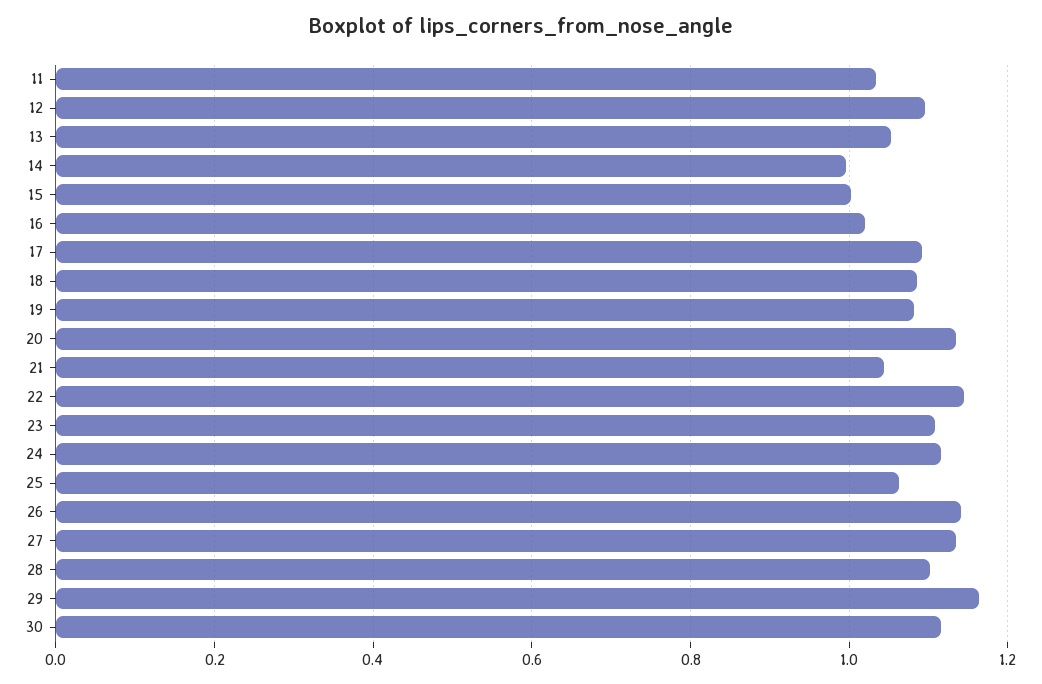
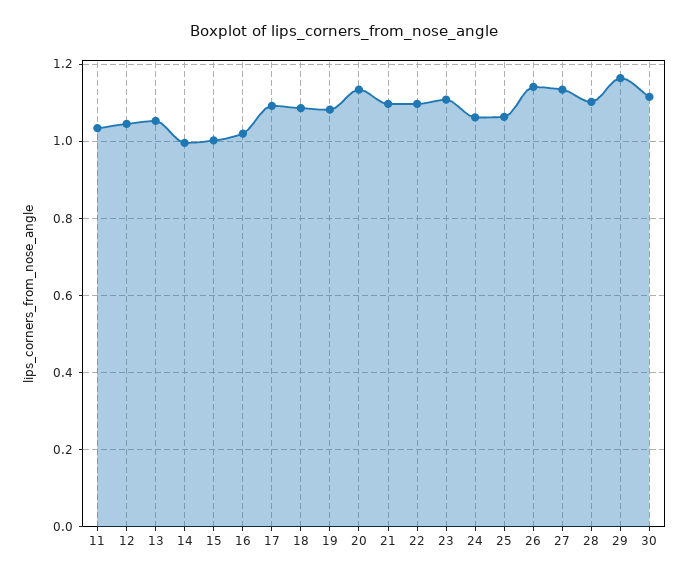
12: 1.1 -> 1.04
21: 1.04 -> 1.1
22: 1.14 -> 1.1
24: 1.12 -> 1.06

